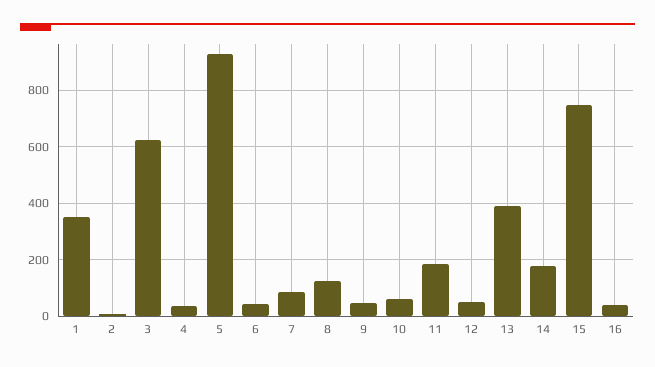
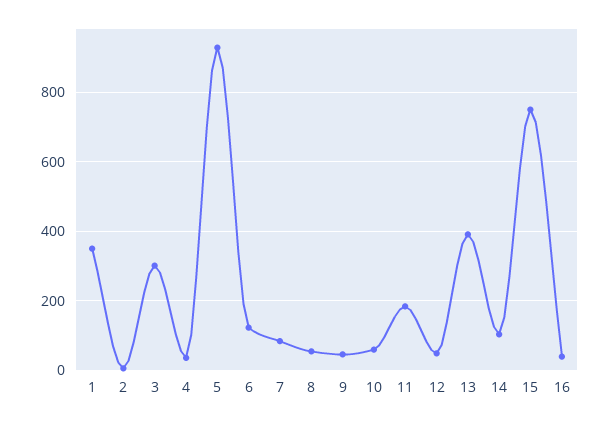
3: 625 -> 300
6: 50 -> 120
8: 125 -> 60
14: 175 -> 100

